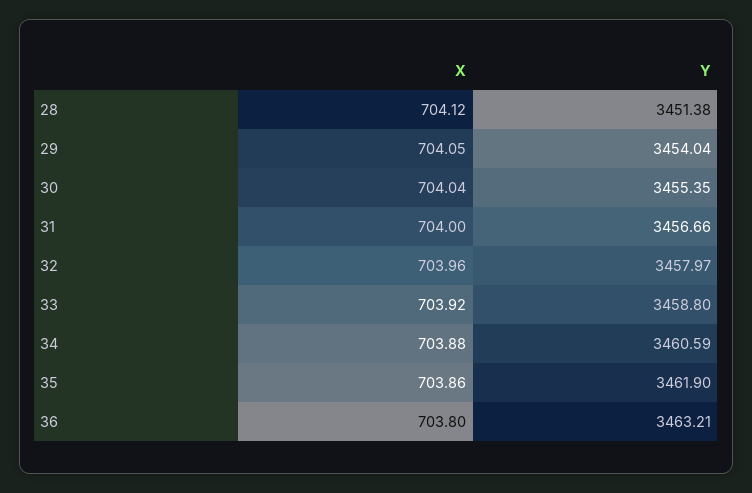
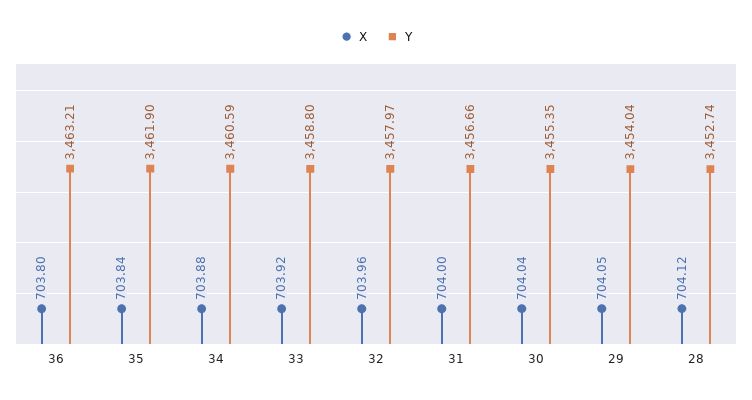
Y, 28: 3451.38 -> 3452.74
X, 35: 703.86 -> 703.84

